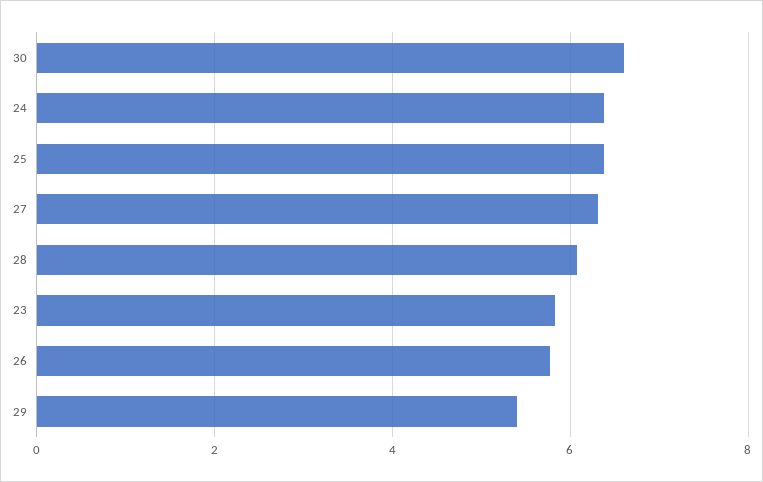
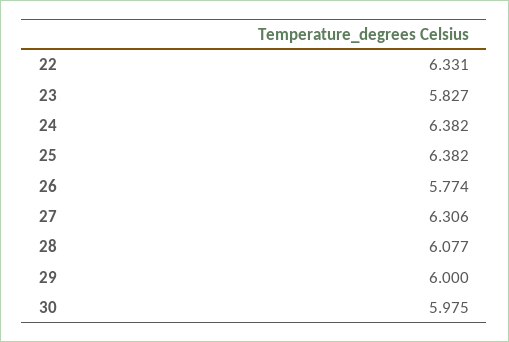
30: 6.6 -> 5.975
29: 5.4 -> 6
22: none -> 6.331

